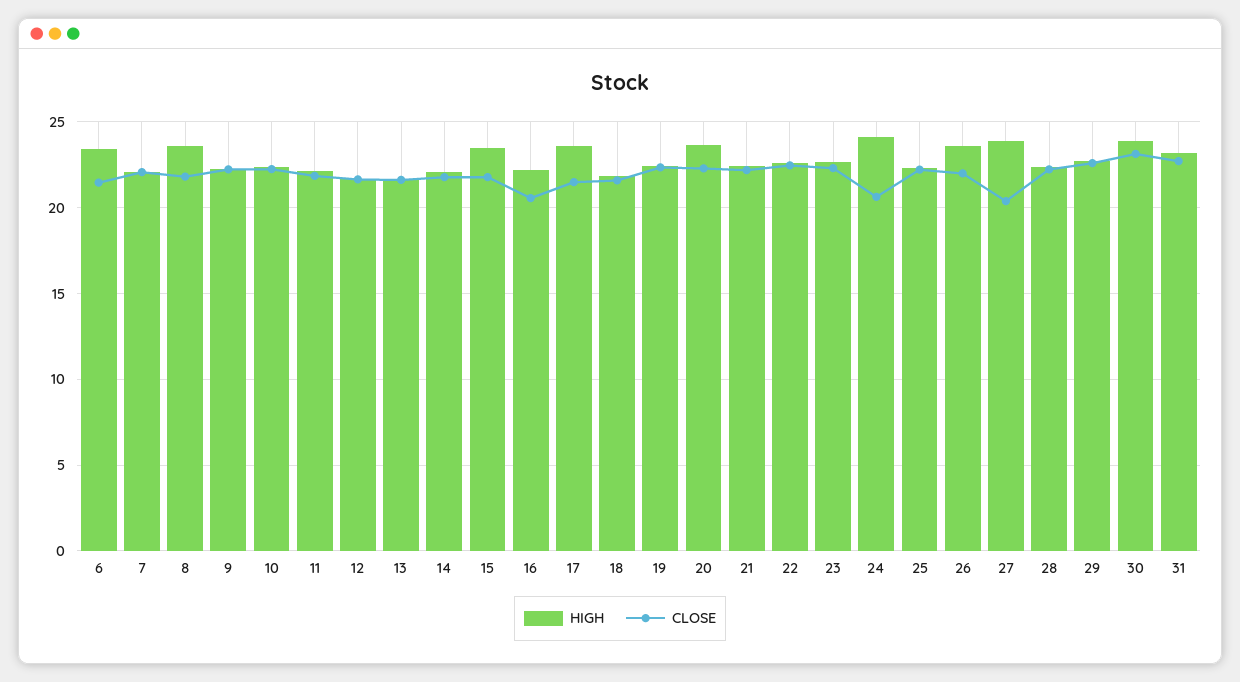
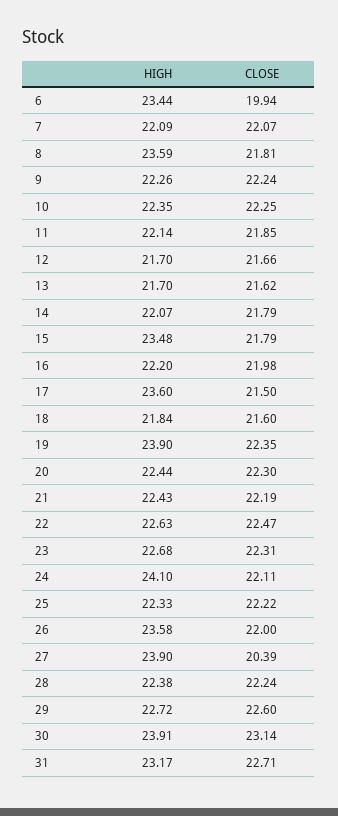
CLOSE, 6: 21.5 -> 19.94
CLOSE, 16: 20.5 -> 21.98
HIGH, 19: 22.5 -> 23.9
HIGH, 20: 23.5 -> 22.44
CLOSE, 24: 20.5 -> 22.11

